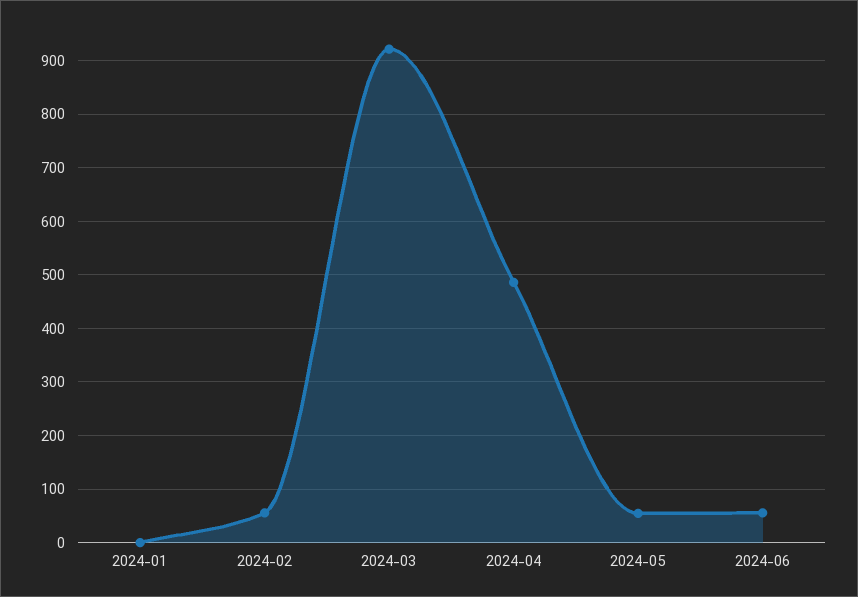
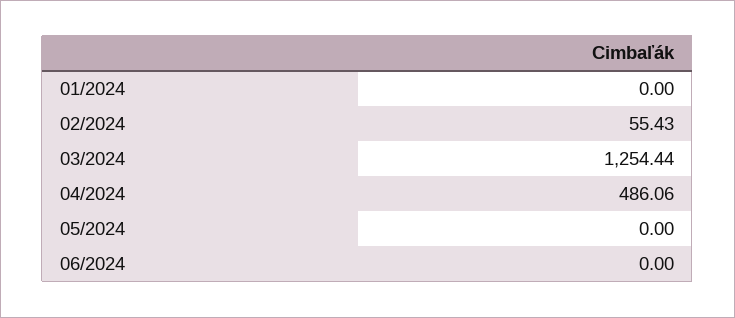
2024-03: 920 -> 1254.44
2024-05: 60 -> 0
2024-06: 60 -> 0

